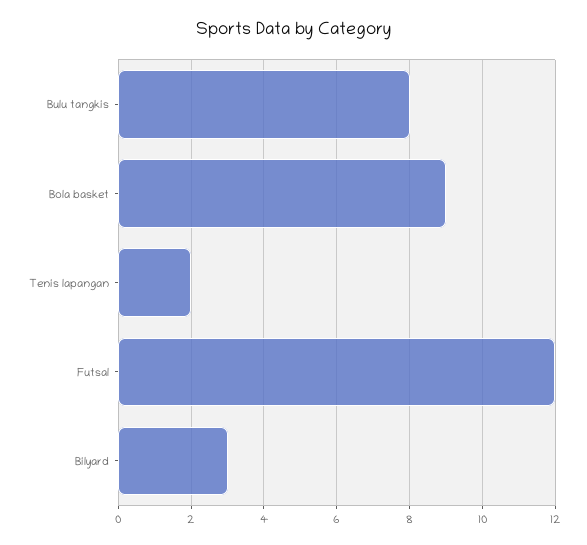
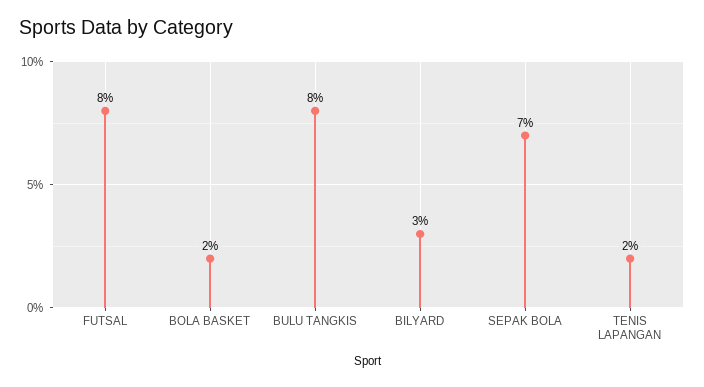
Bola basket: 9 -> 2
Futsal: 12 -> 8
SEPAK BOLA: none -> 7

